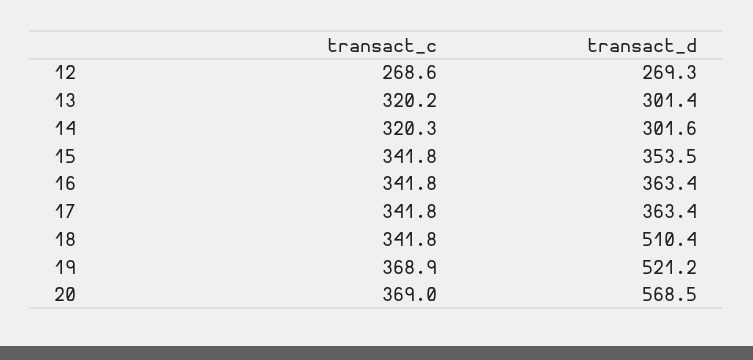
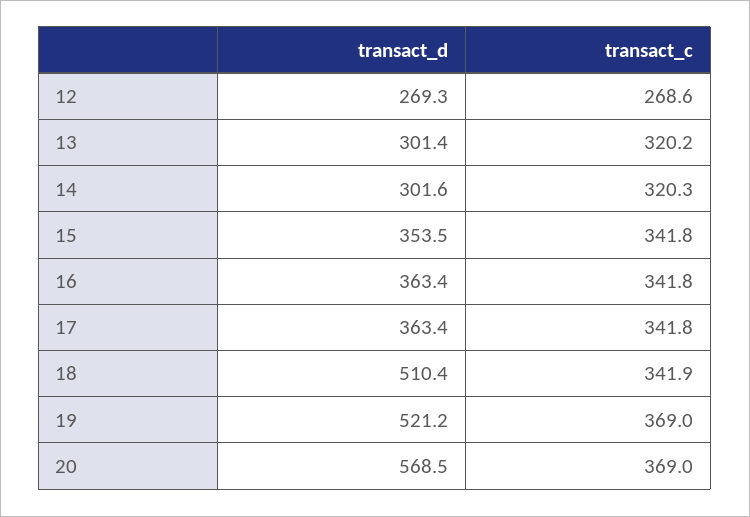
transact_c, 18: 341.8 -> 341.9
transact_c, 19: 368.9 -> 369

